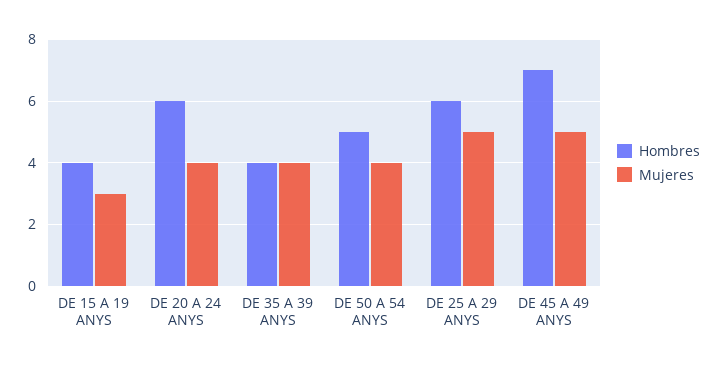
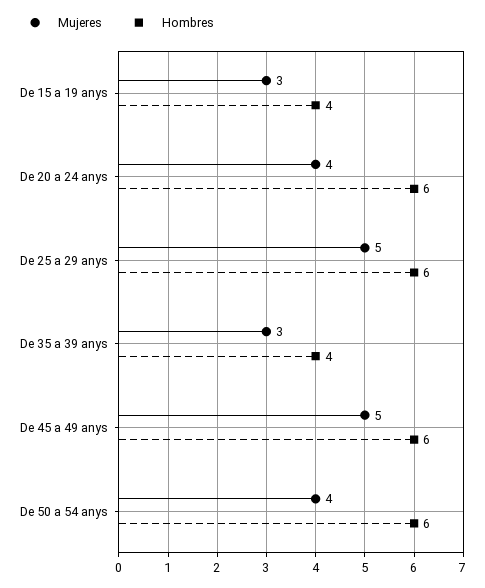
Mujeres, DE 35 A 39 ANYS: 4 -> 3
Hombres, DE 50 A 54 ANYS: 5 -> 6
Hombres, DE 45 A 49 ANYS: 7 -> 6

